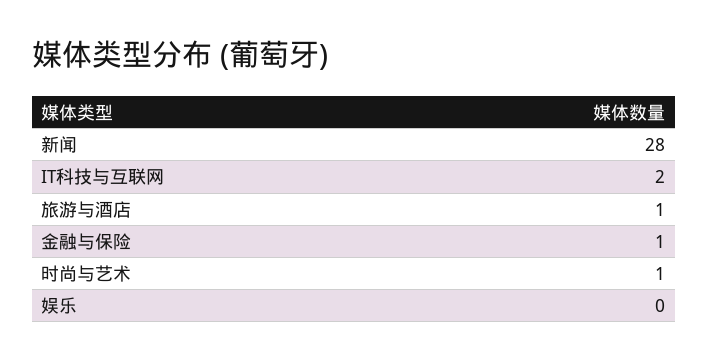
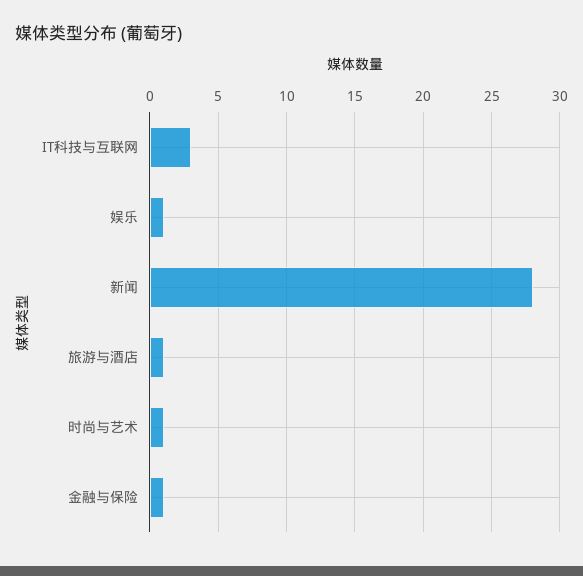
IT科技与互联网: 2 -> 3
娱乐: 0 -> 1

